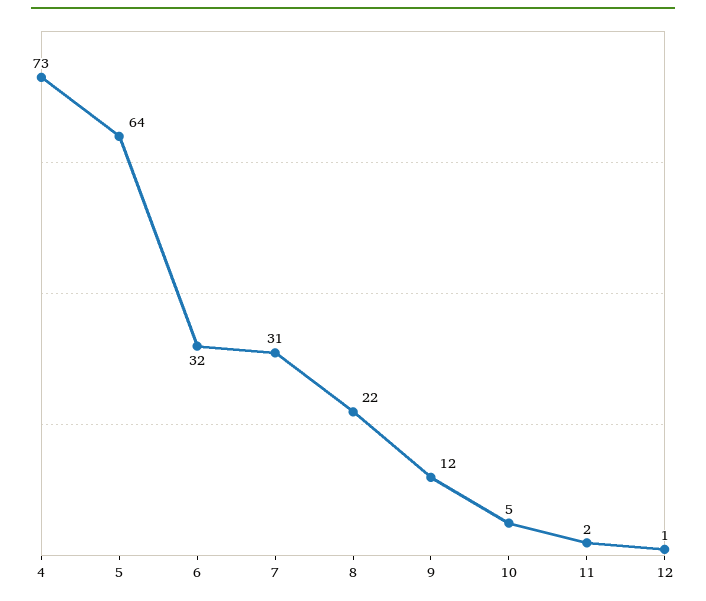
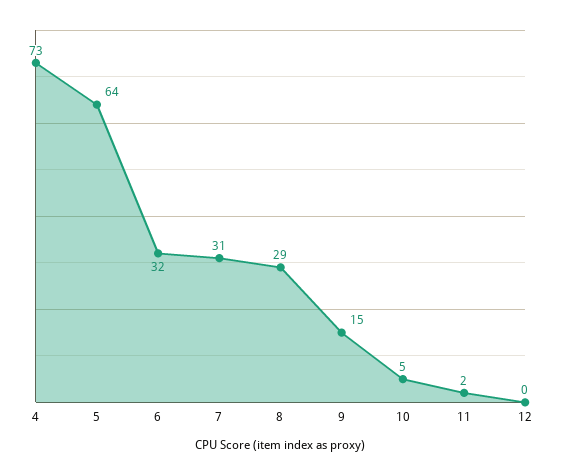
8: 22 -> 29
9: 12 -> 15
12: 1 -> 0

